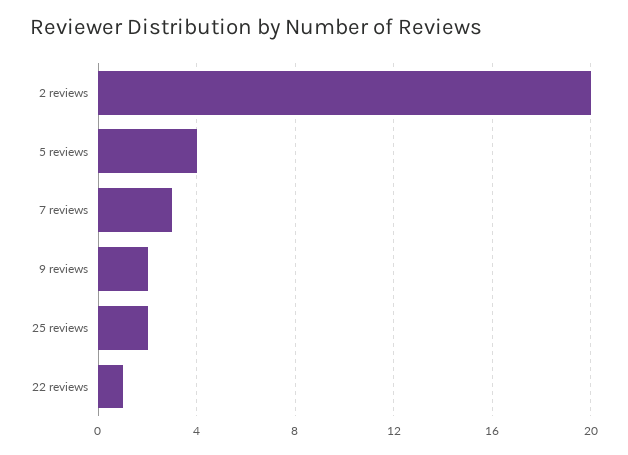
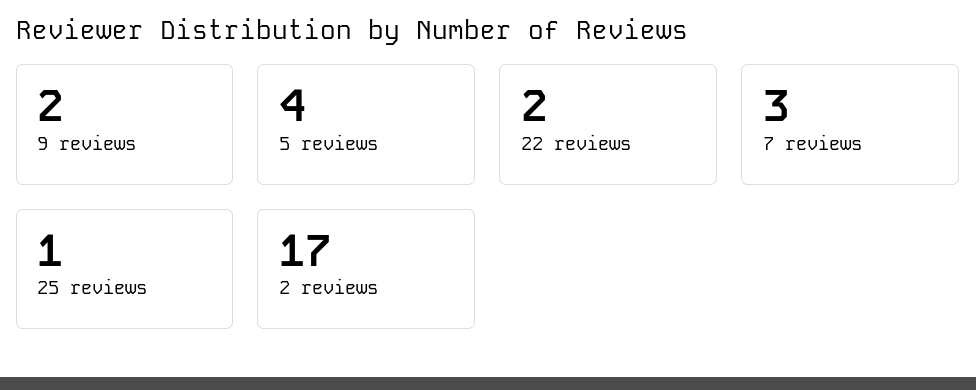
2 reviews: 20 -> 17
25 reviews: 2 -> 1
22 reviews: 1 -> 2

